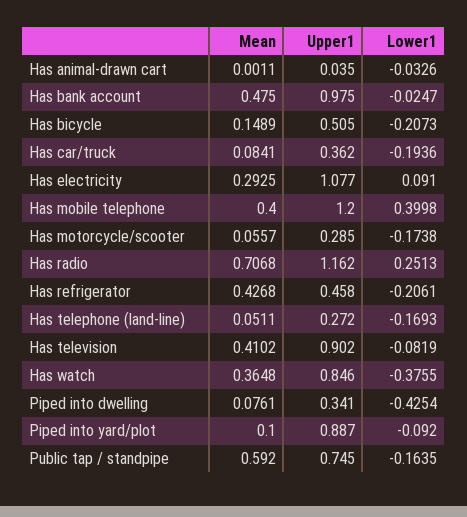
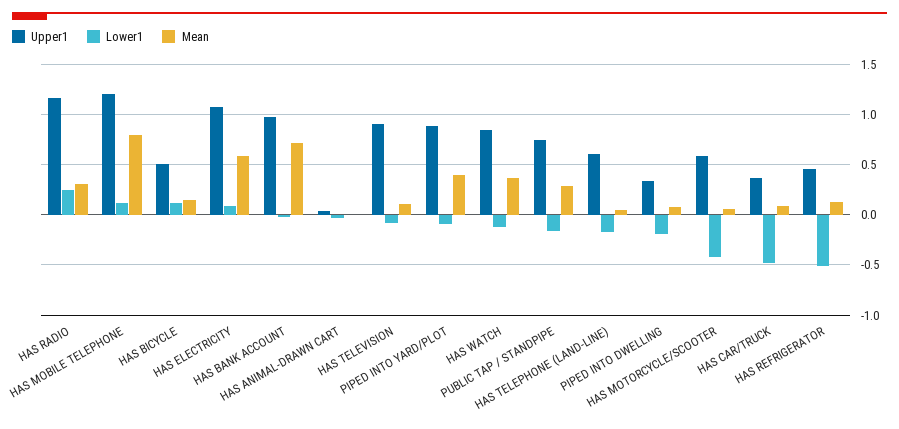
Mean, Has bank account: 0.475 -> 0.7
Lower1, Has bicycle: -0.2073 -> 0.1
Lower1, Has car/truck: -0.1936 -> -0.5
Mean, Has electricity: 0.2925 -> 0.6
Mean, Has mobile telephone: 0.4 -> 0.8
Lower1, Has mobile telephone: 0.3998 -> 0.1
Upper1, Has motorcycle/scooter: 0.285 -> 0.6
Lower1, Has motorcycle/scooter: -0.1738 -> -0.4
Mean, Has radio: 0.7068 -> 0.3
Mean, Has refrigerator: 0.4268 -> 0.1
Lower1, Has refrigerator: -0.2061 -> -0.5
Upper1, Has telephone (land-line): 0.272 -> 0.6
Mean, Has television: 0.4102 -> 0.1
Lower1, Has watch: -0.3755 -> -0.1
Lower1, Piped into dwelling: -0.4254 -> -0.2
Mean, Piped into yard/plot: 0.1 -> 0.4
Mean, Public tap / standpipe: 0.592 -> 0.3

